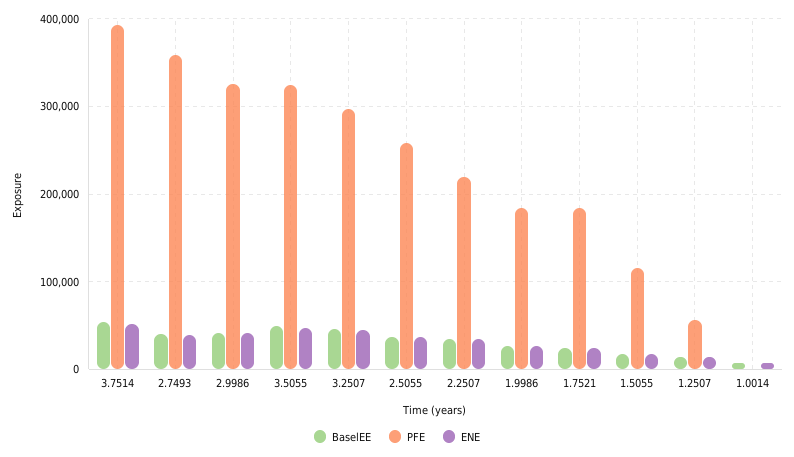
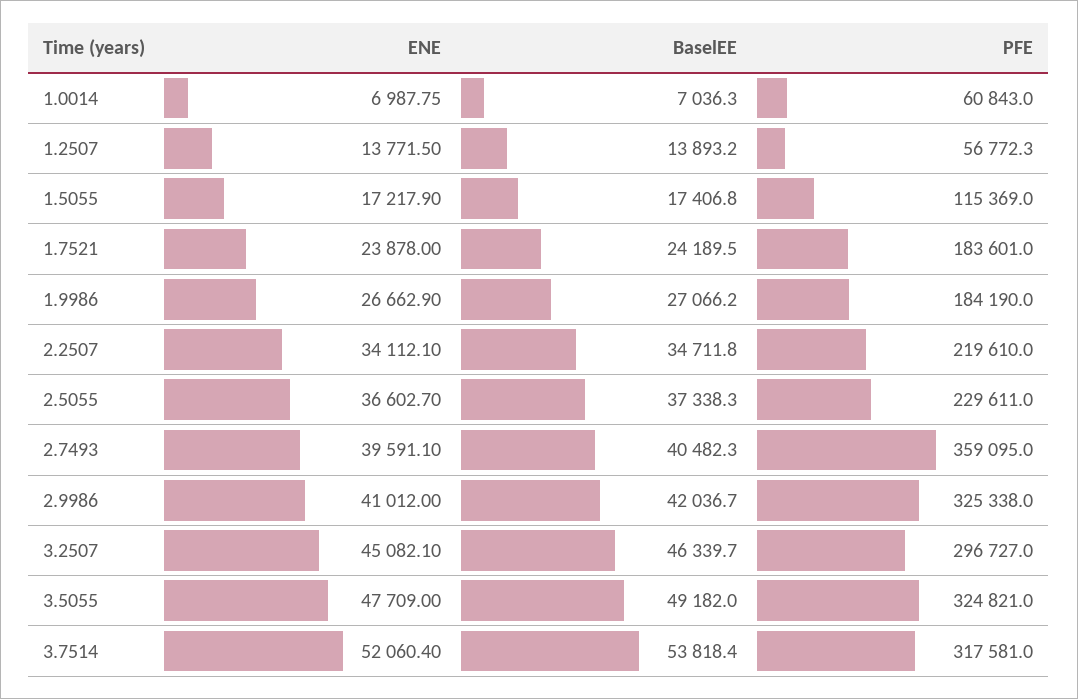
PFE, 3.7514: 390000 -> 317581
PFE, 2.5055: 260000 -> 229611
PFE, 1.0014: 0 -> 60843

